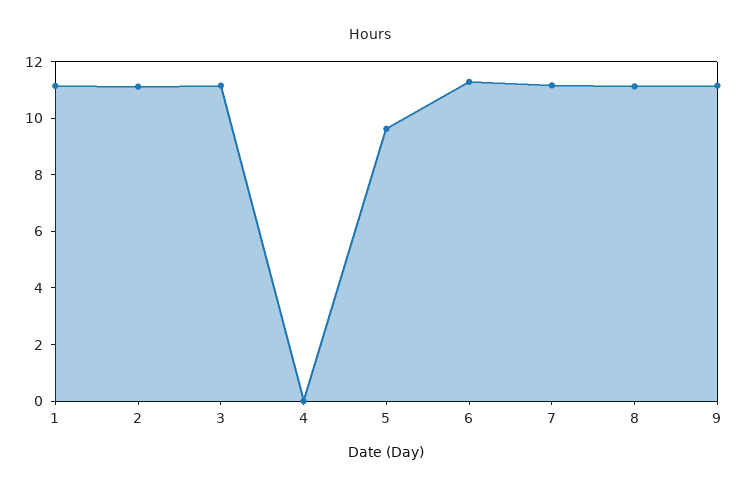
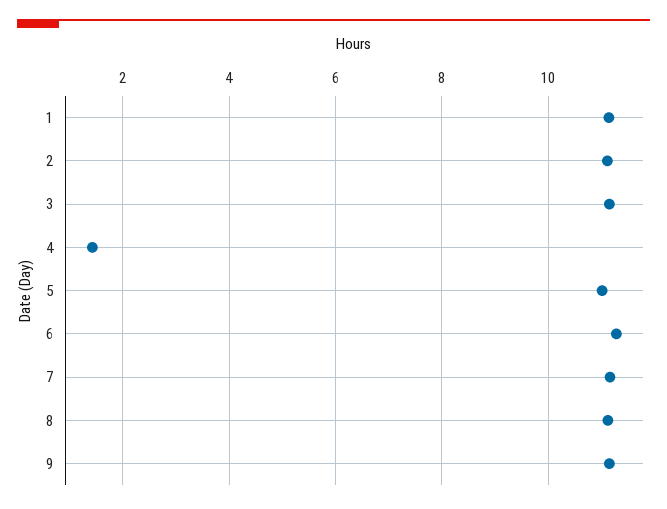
4: 0 -> 1.4
5: 9.5 -> 11

